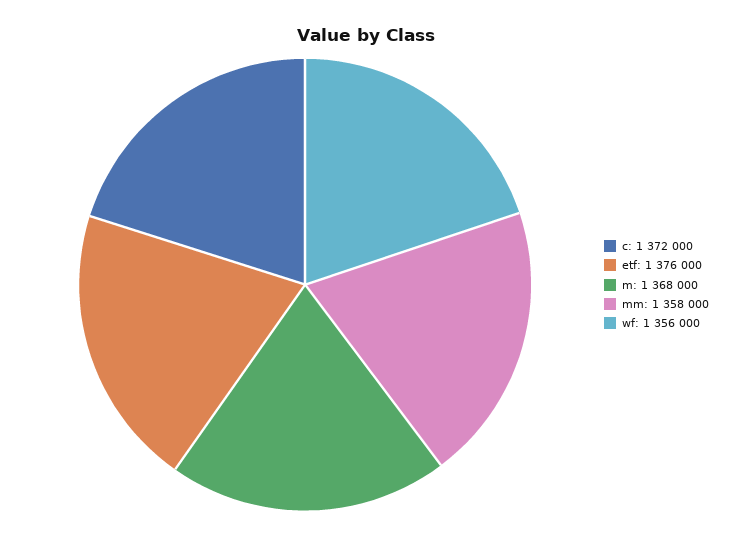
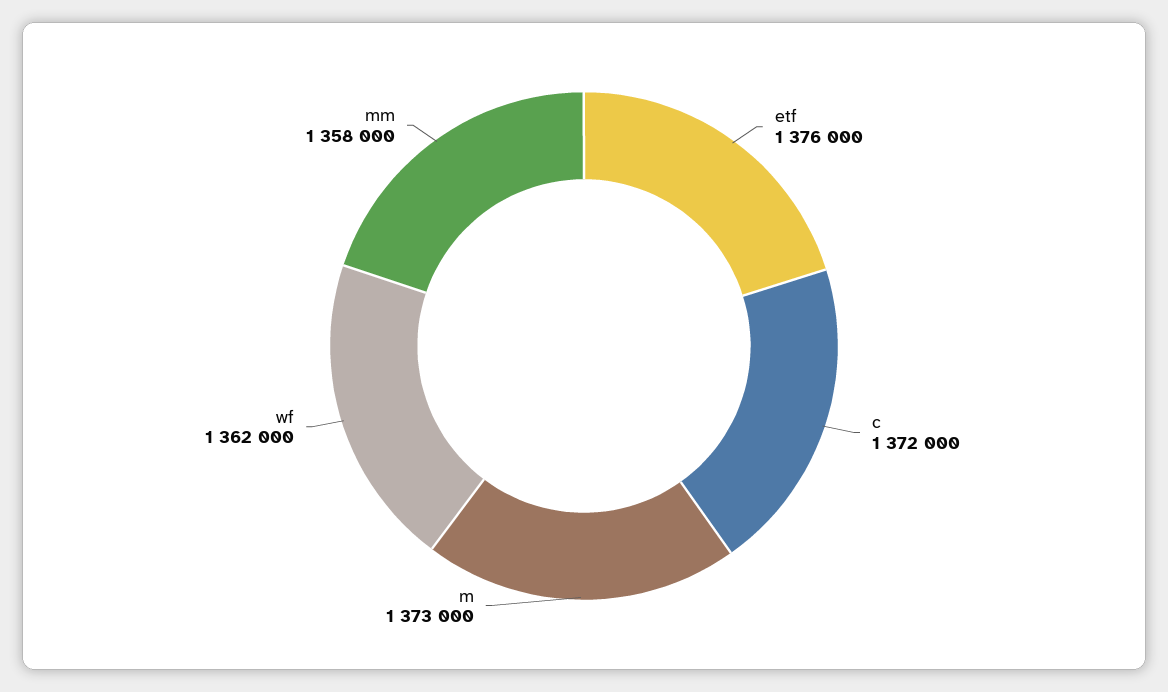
m: 1368000 -> 1373000
wf: 1356000 -> 1362000

